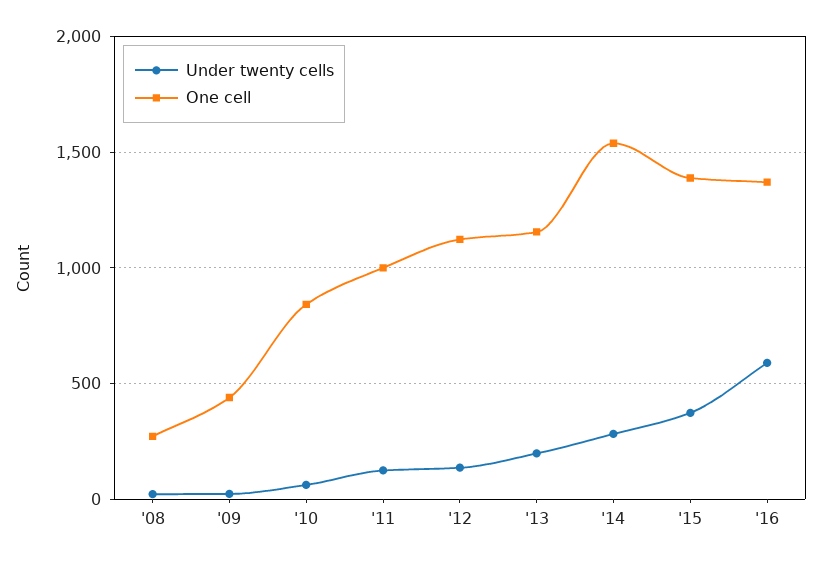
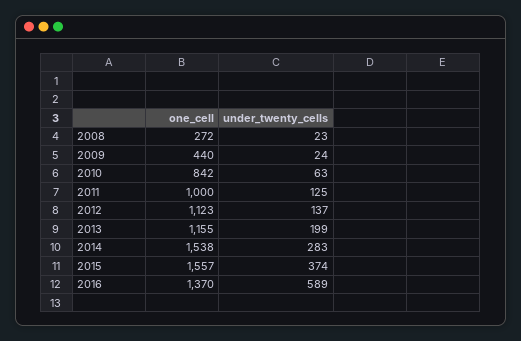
One cell, '15: 1400 -> 1557

